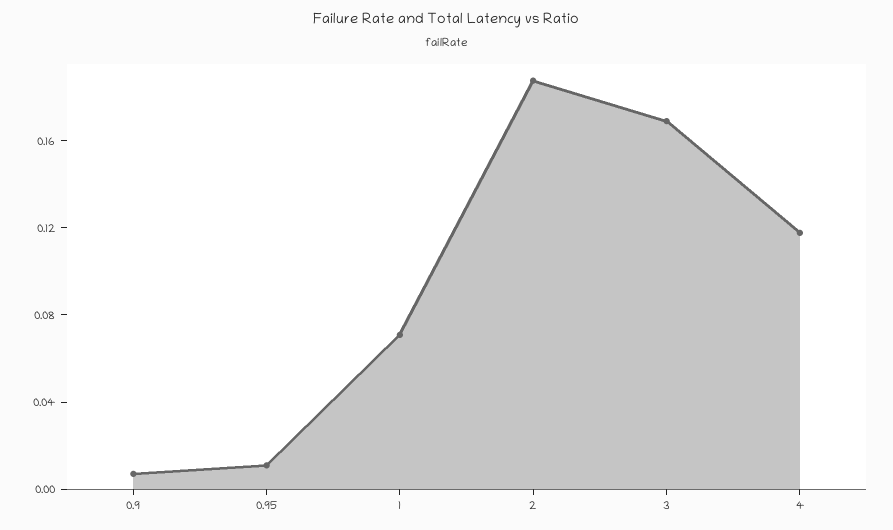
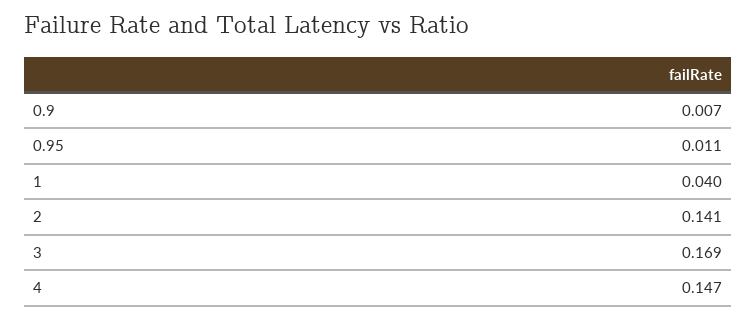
1: 0.07 -> 0.04
2: 0.19 -> 0.141
4: 0.12 -> 0.147

